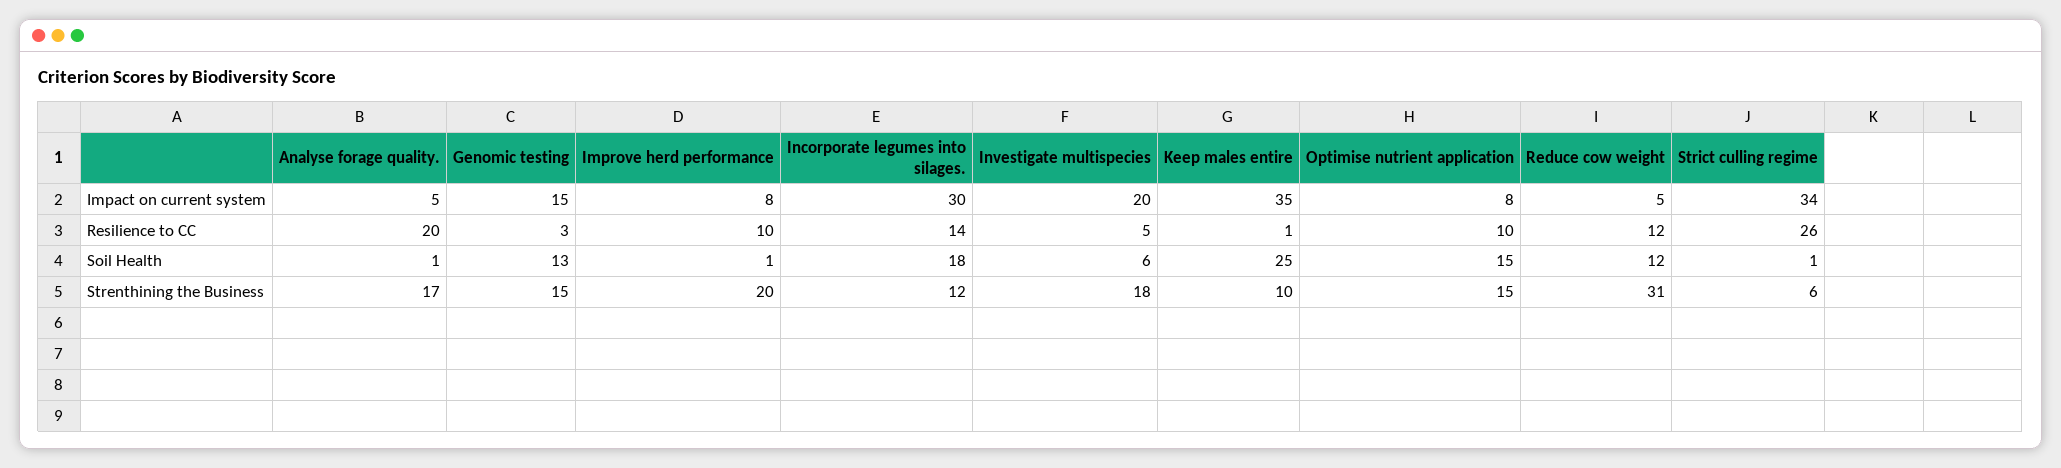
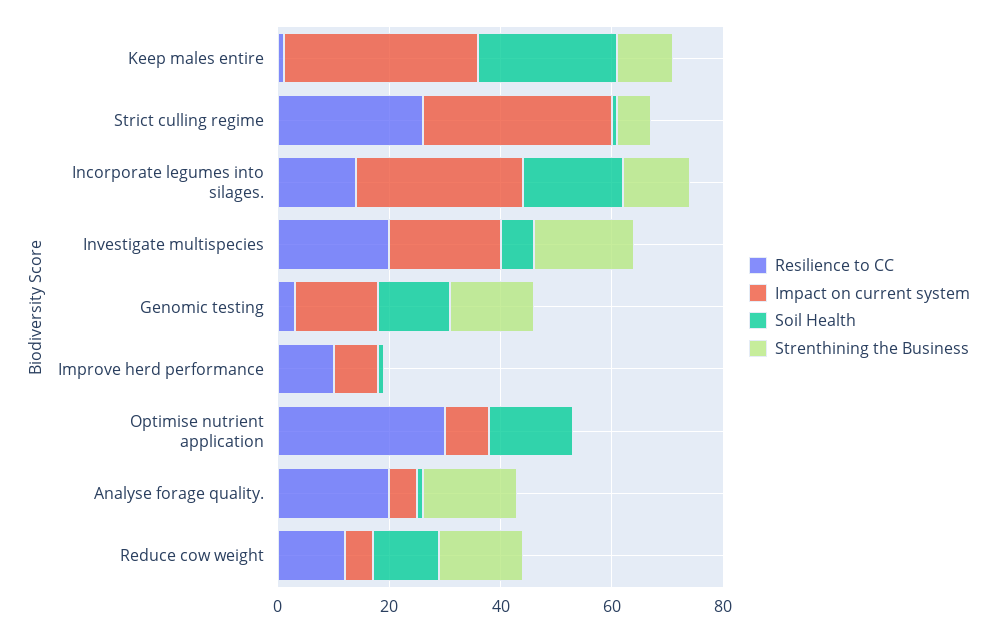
Resilience to CC, Investigate multispecies: 5 -> 20
Resilience to CC, Optimise nutrient application: 10 -> 30
Strenthining the Business, Improve herd performance: 20 -> 0
Strenthining the Business, Optimise nutrient application: 15 -> 0
Strenthining the Business, Reduce cow weight: 31 -> 15

